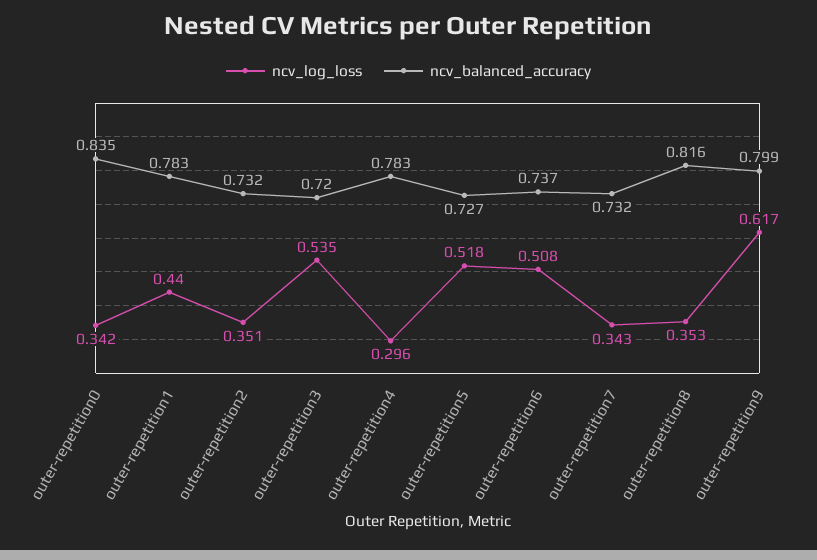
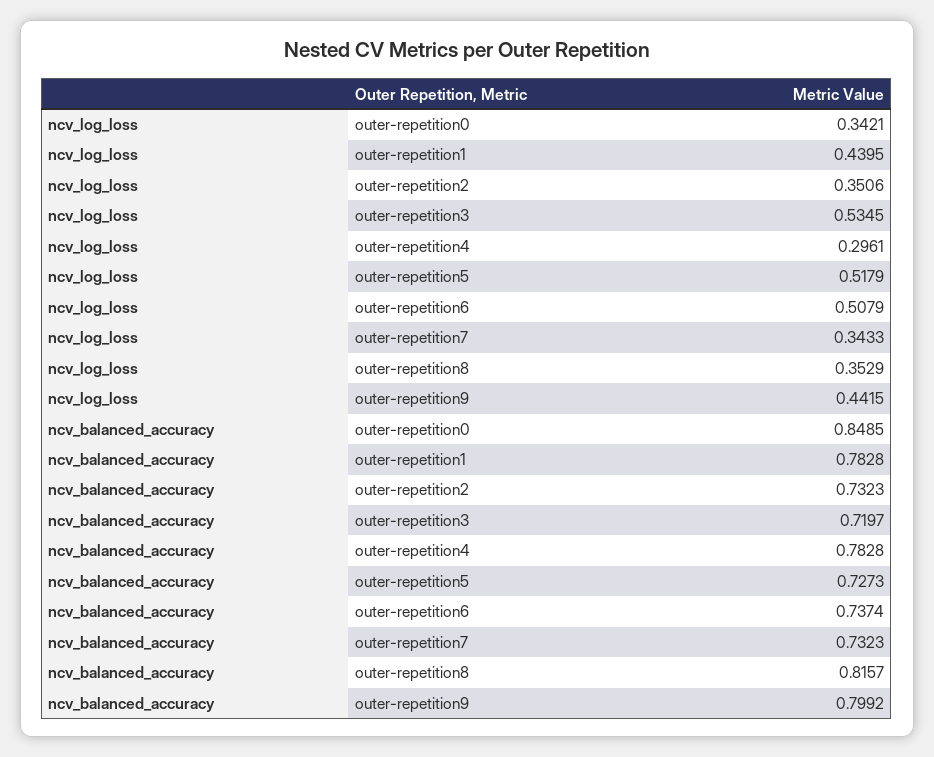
ncv_balanced_accuracy, outer-repetition0: 0.835 -> 0.8485
ncv_log_loss, outer-repetition9: 0.617 -> 0.4415

